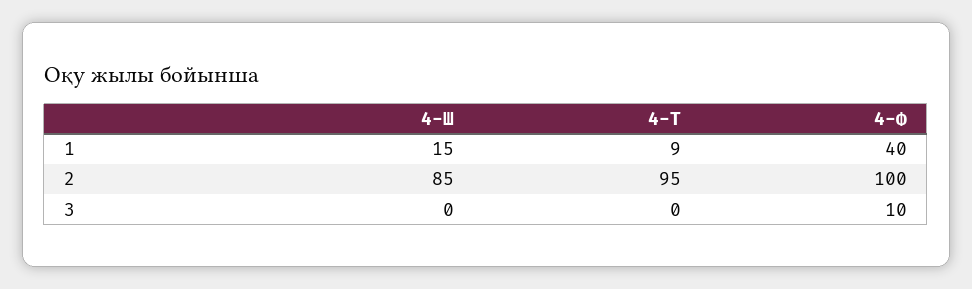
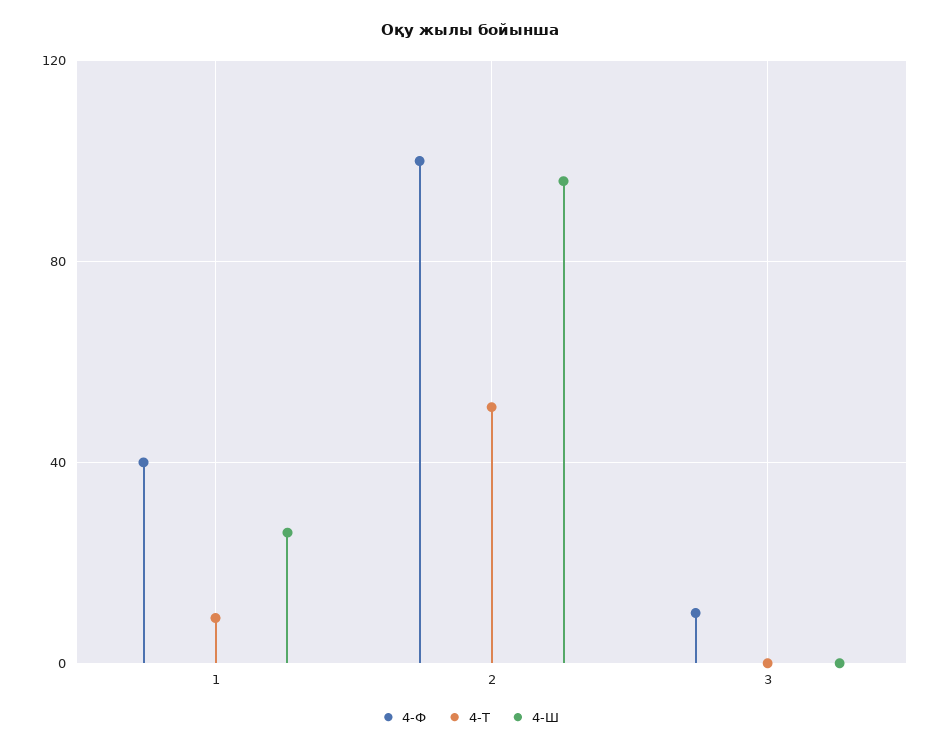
4-Ш, 1: 15 -> 25
4-Ш, 2: 85 -> 95
4-Т, 2: 95 -> 50

